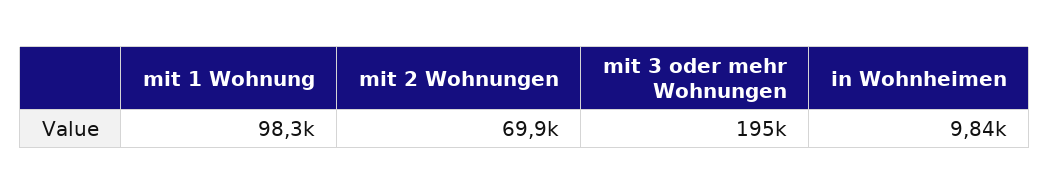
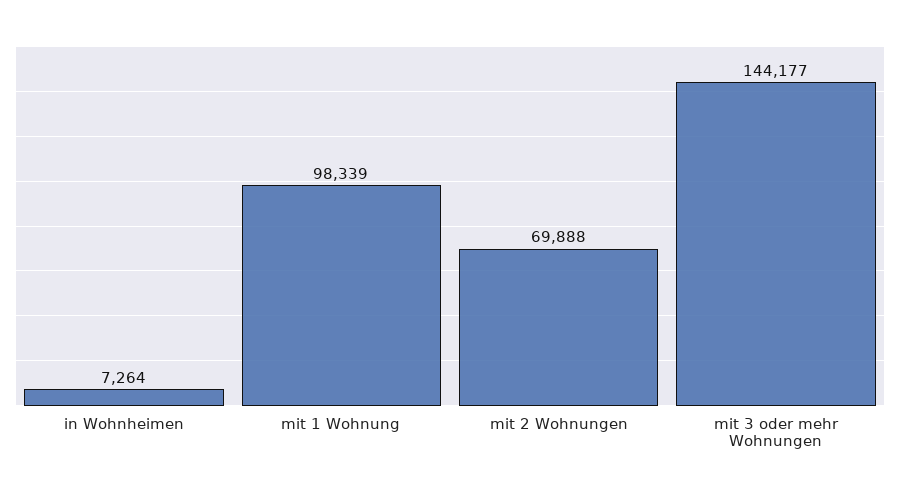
mit 3 oder mehr Wohnungen: 195000 -> 144177
in Wohnheimen: 9840 -> 7264

